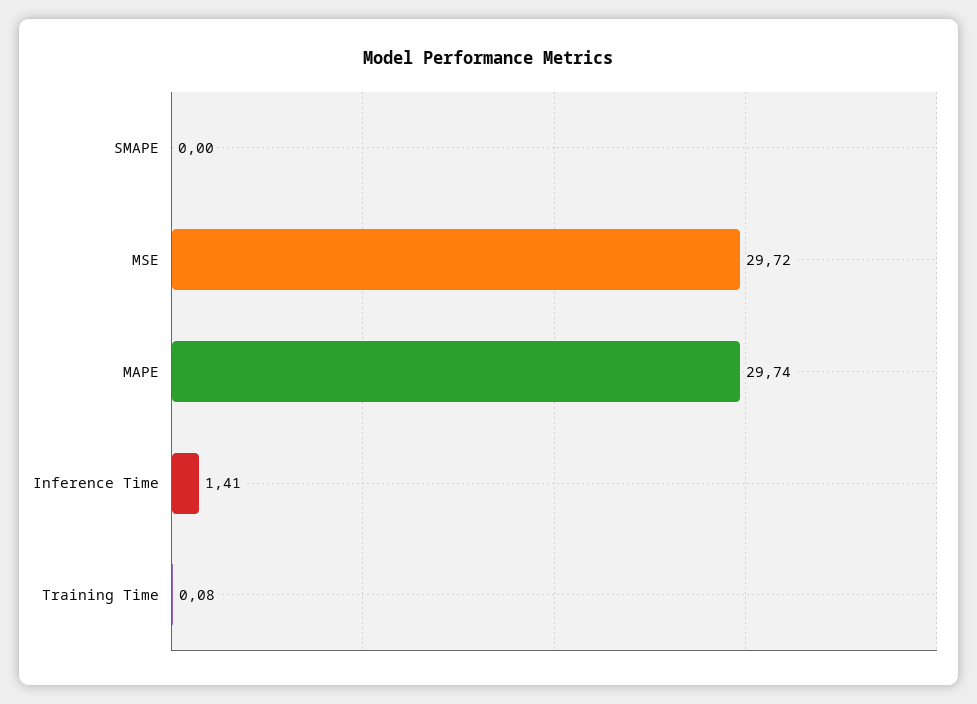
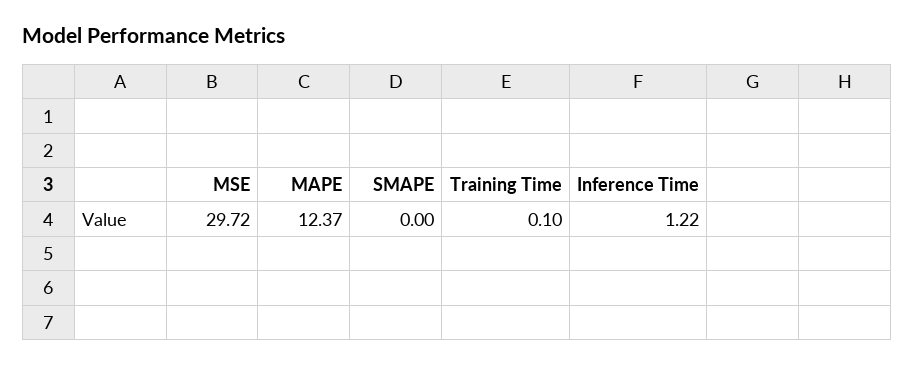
MAPE: 29.74 -> 12.37
Inference Time: 1.41 -> 1.22
Training Time: 0.08 -> 0.1

